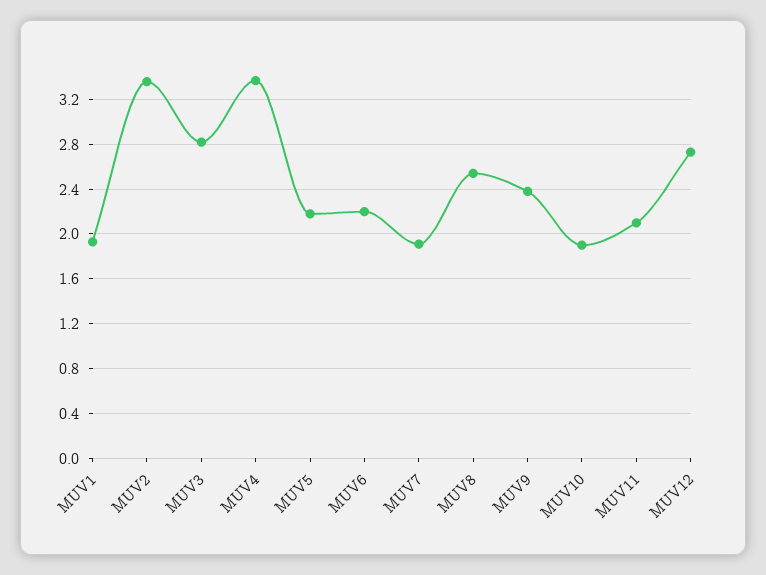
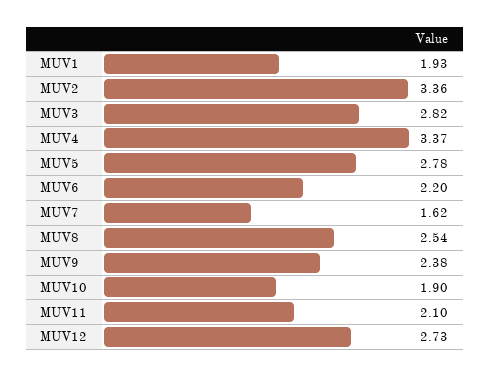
MUV5: 2.2 -> 2.78
MUV7: 1.9 -> 1.62

